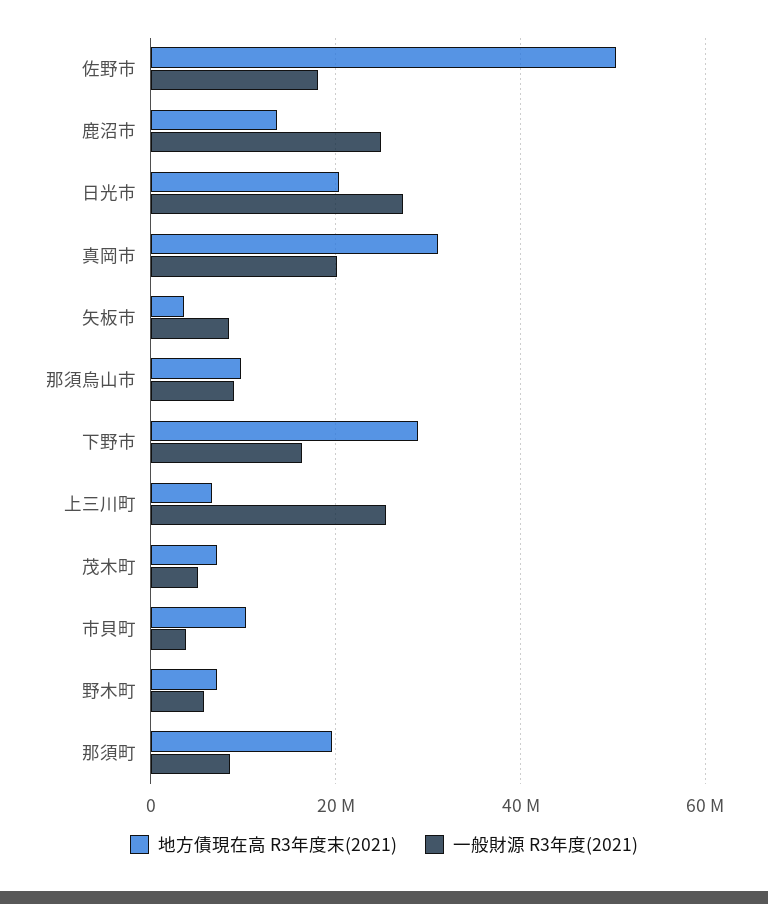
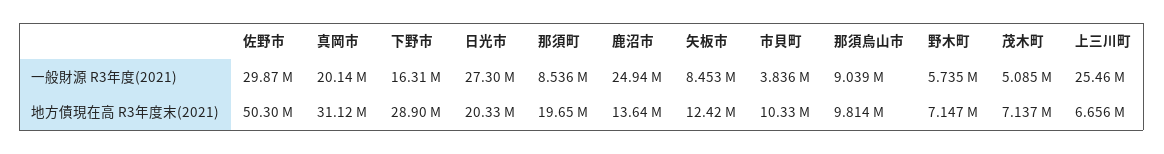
一般財源 R3年度(2021), 佐野市: 18000000 -> 29870000
地方債現在高 R3年度末(2021), 矢板市: 4000000 -> 12420000

